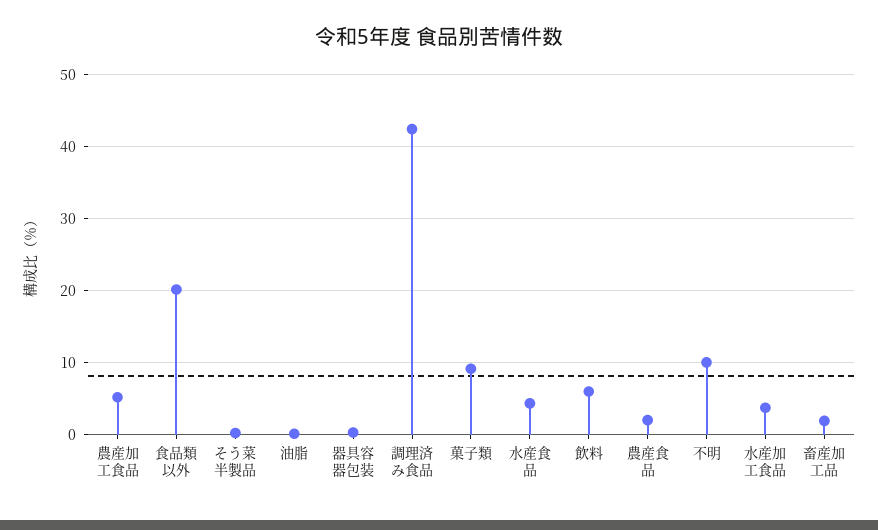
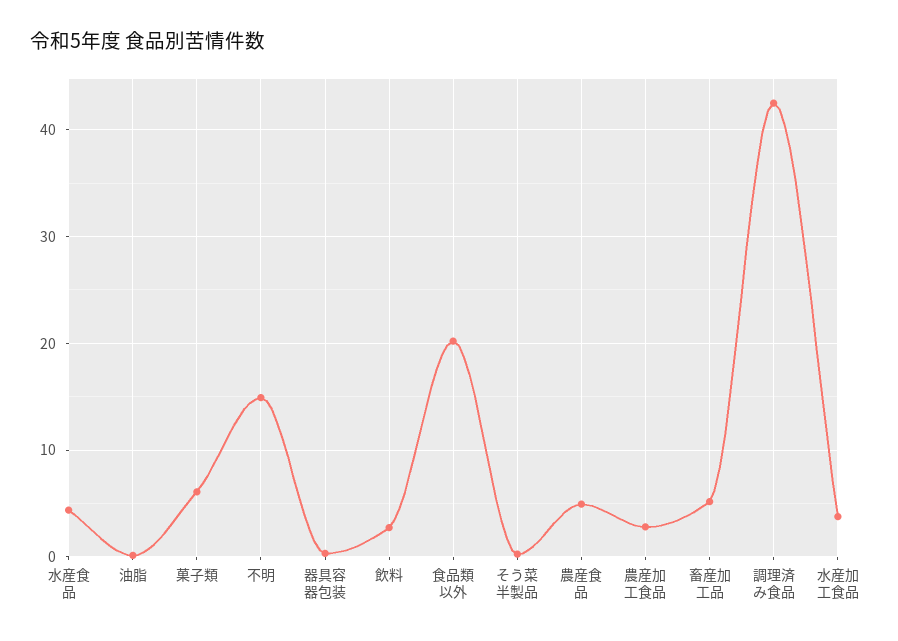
農産加工食品: 5 -> 3
菓子類: 9 -> 6
飲料: 6 -> 3
農産食品: 2 -> 5
不明: 10 -> 15
畜産加工品: 2 -> 5

